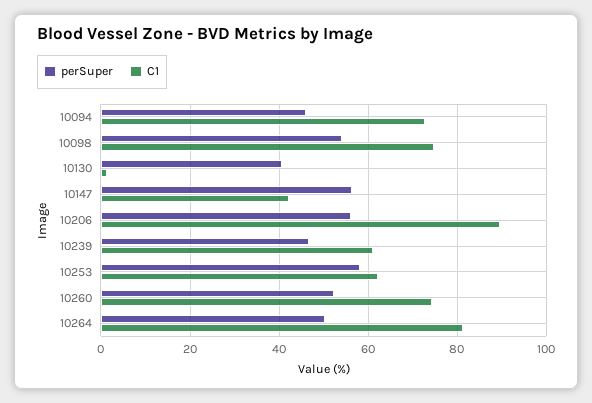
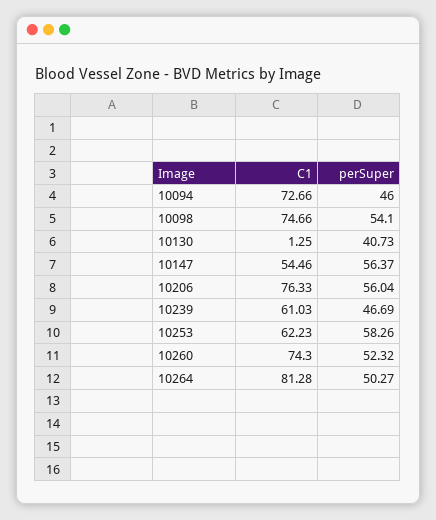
C1, 10147: 42 -> 54.46
C1, 10206: 90 -> 76.33

